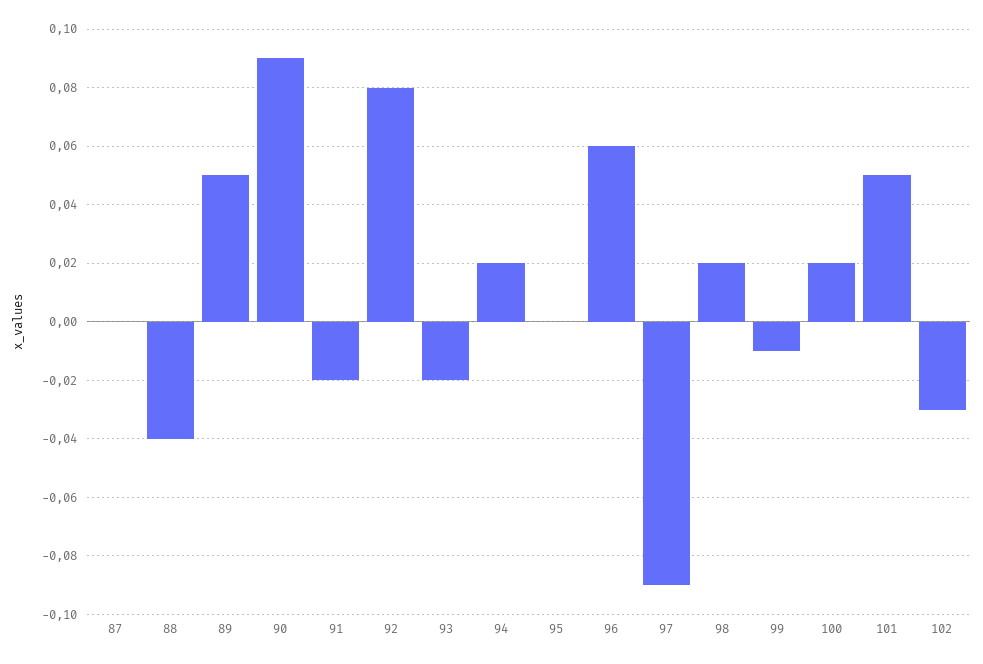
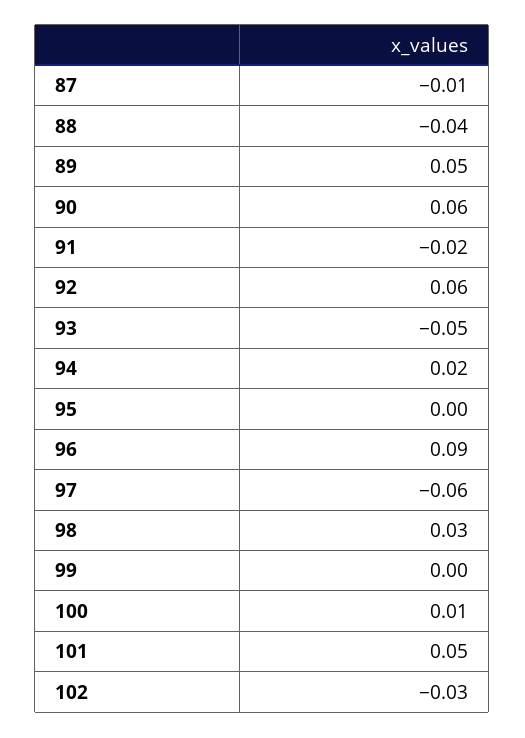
87: 0 -> -0.01
90: 0.09 -> 0.06
92: 0.08 -> 0.06
93: -0.02 -> -0.05
96: 0.06 -> 0.09
97: -0.09 -> -0.06
98: 0.02 -> 0.03
99: -0.01 -> 0
100: 0.02 -> 0.01

